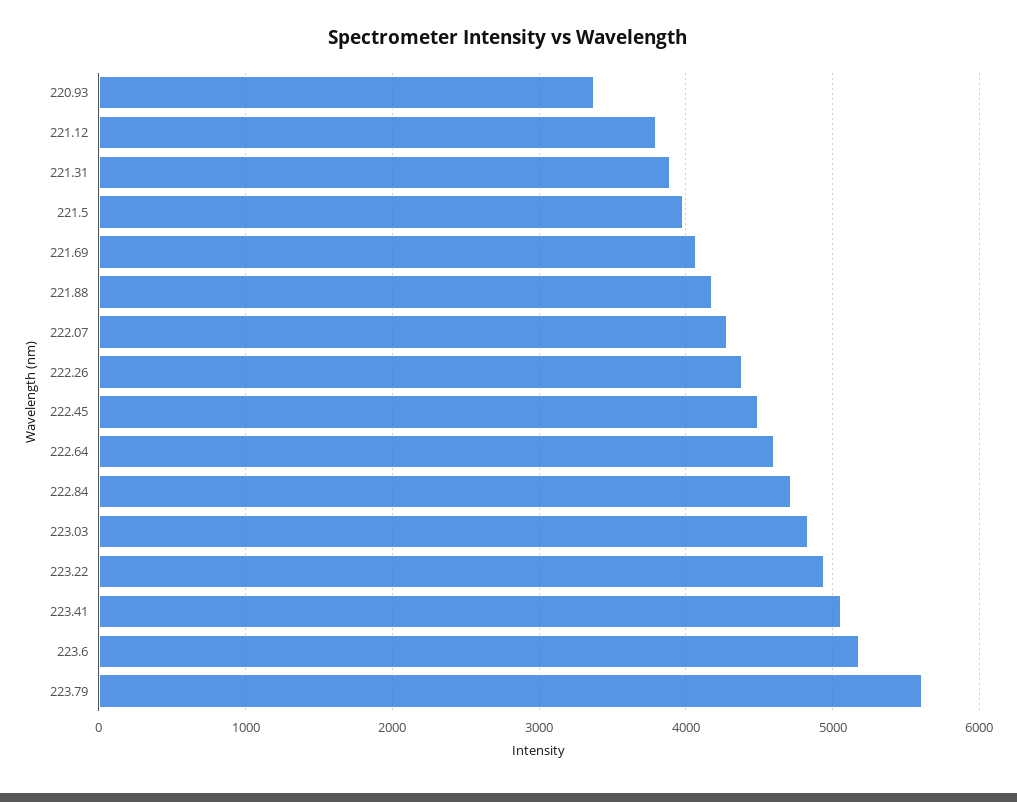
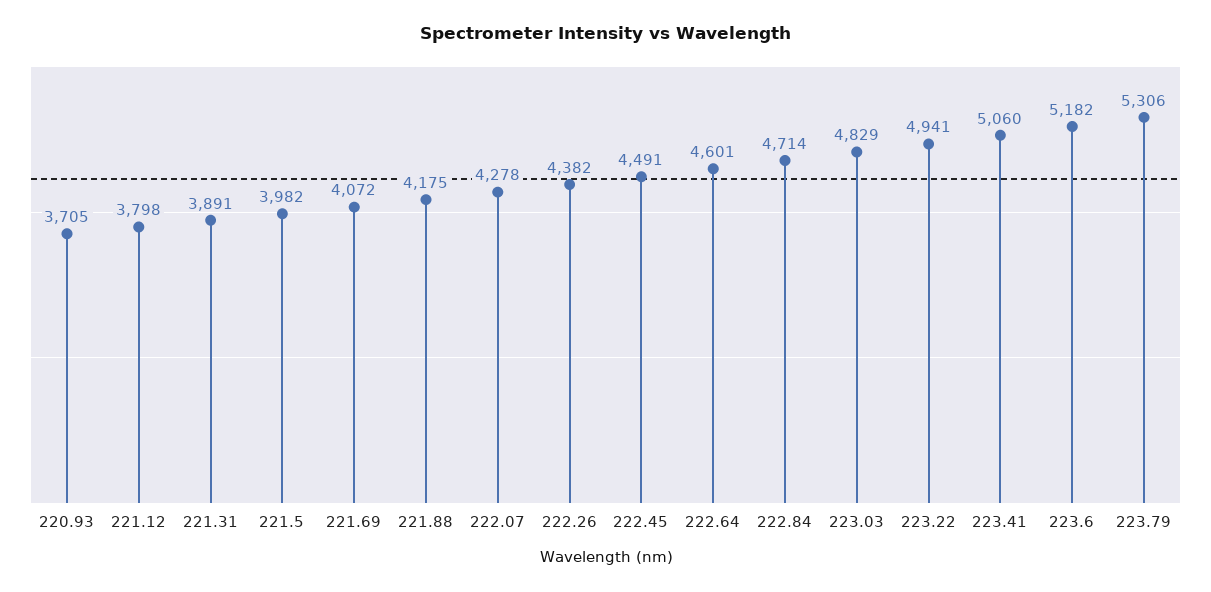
220.93: 3400 -> 3705
223.79: 5600 -> 5306

